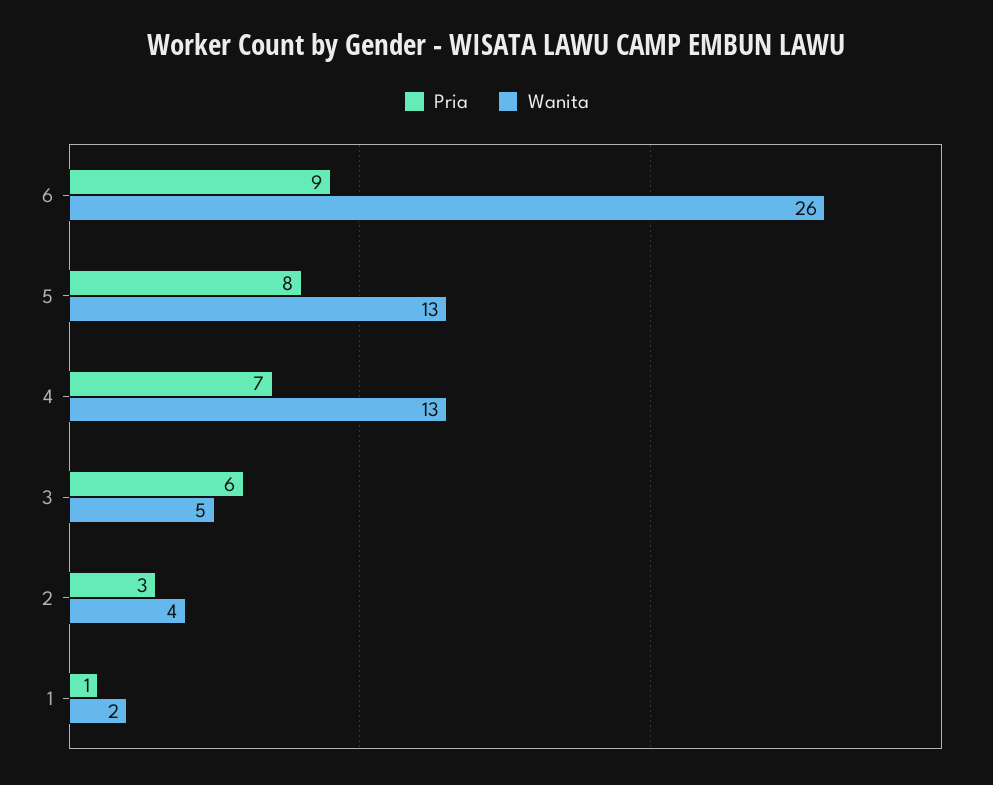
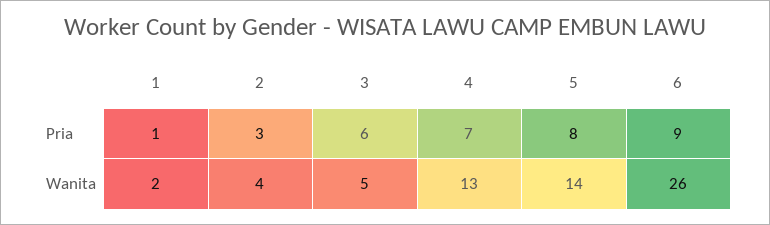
Wanita, 5: 13 -> 14

